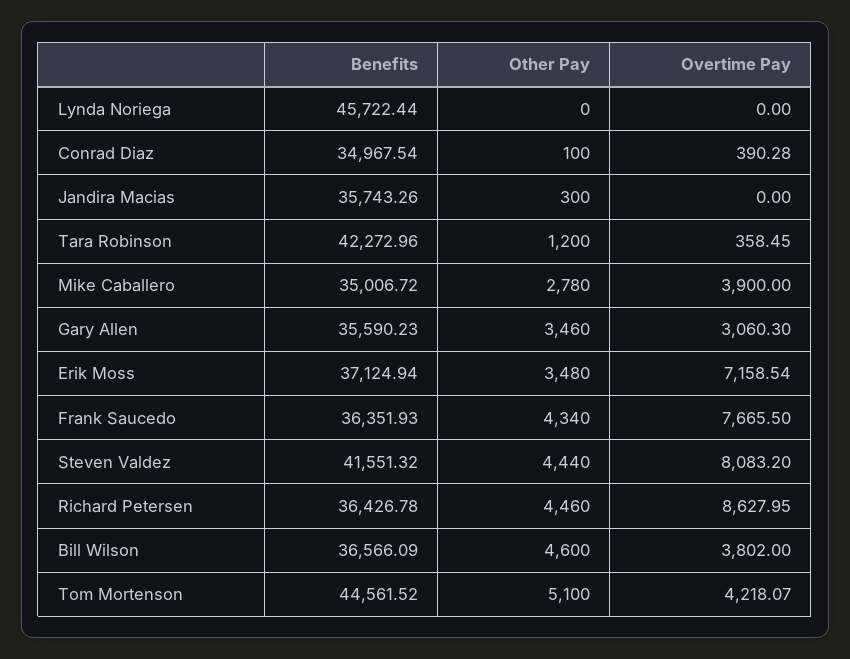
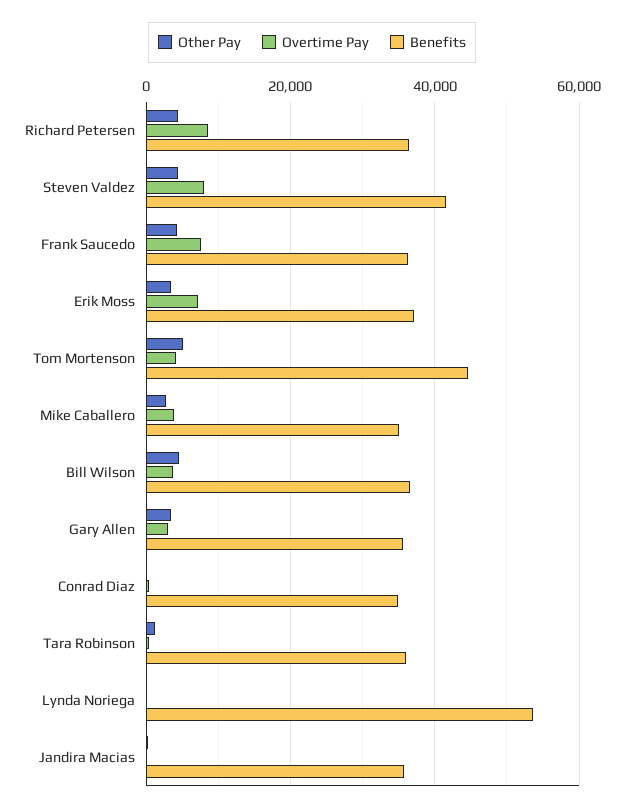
Benefits, Lynda Noriega: 45722.44 -> 54000
Benefits, Tara Robinson: 42272.96 -> 36000

